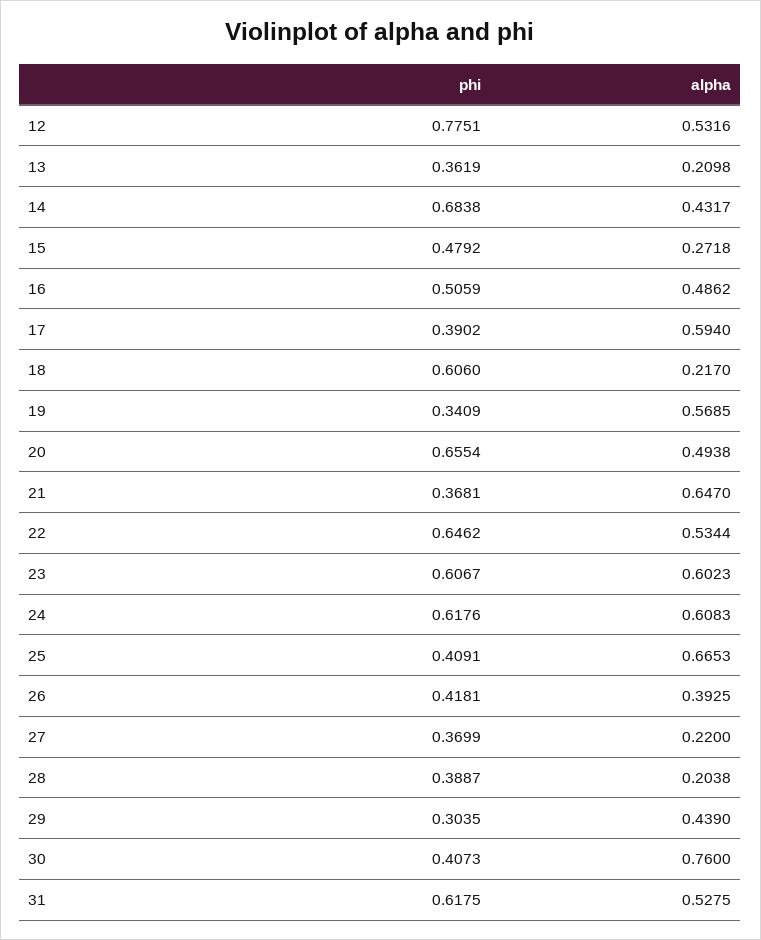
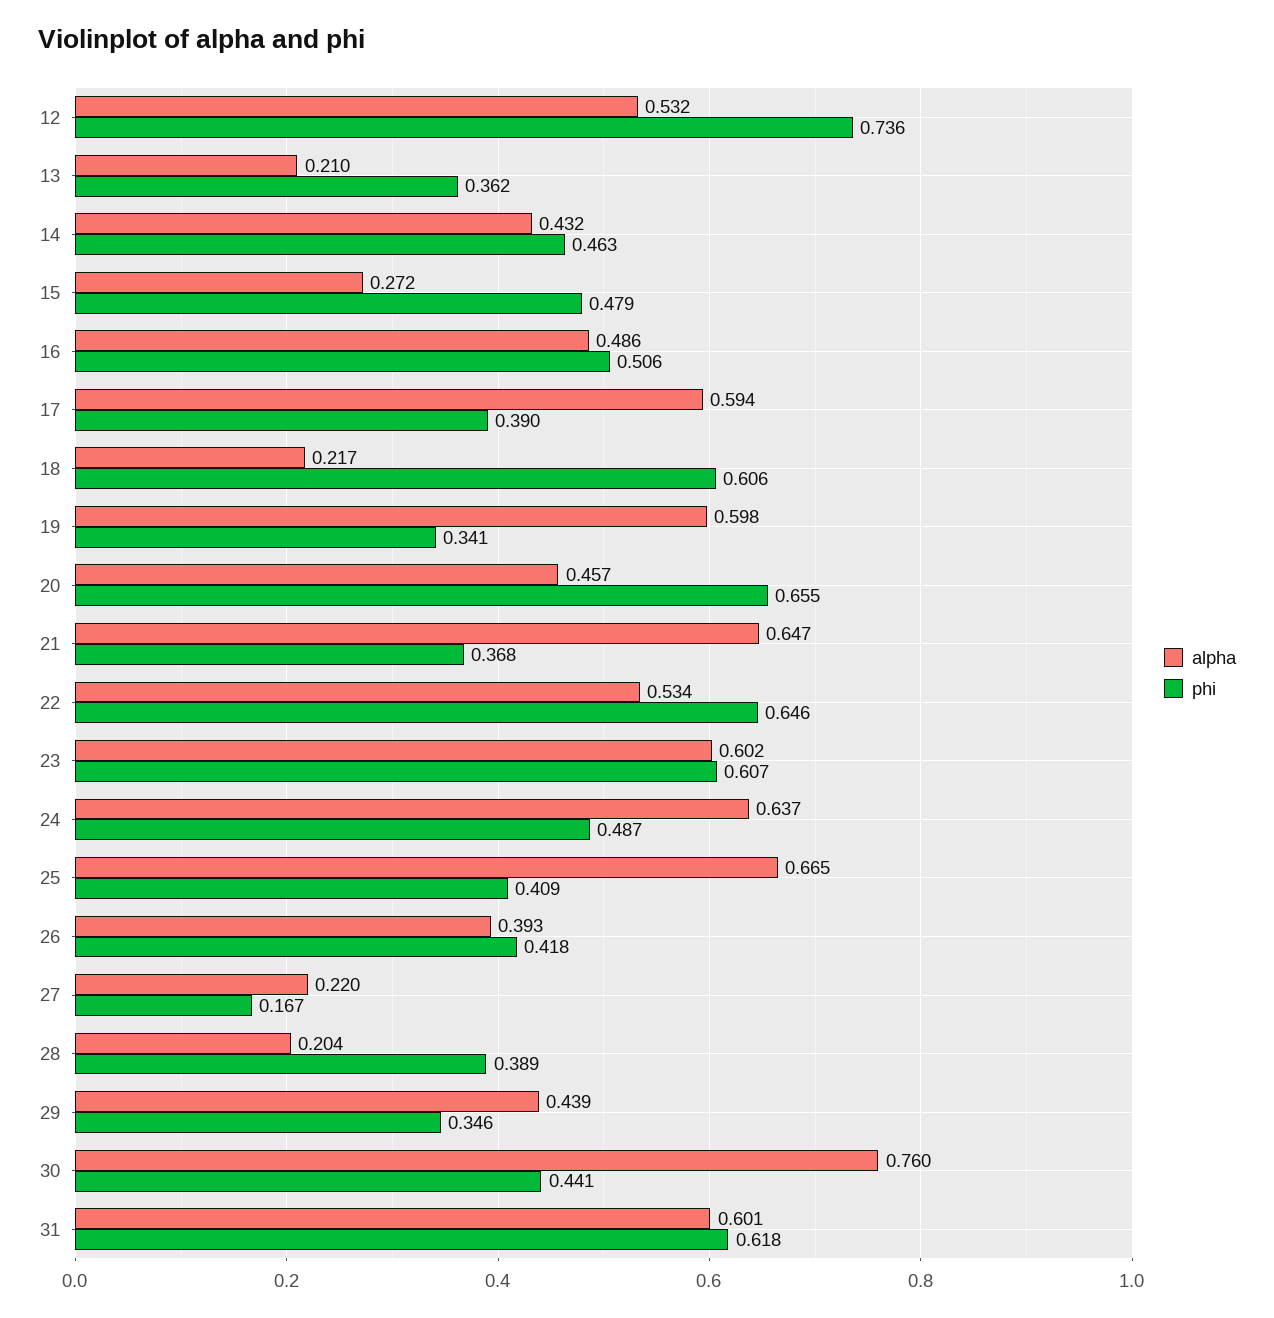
phi, 12: 0.7751 -> 0.736
phi, 14: 0.6838 -> 0.463
alpha, 19: 0.5685 -> 0.598
alpha, 20: 0.4938 -> 0.457
phi, 24: 0.6176 -> 0.487
alpha, 24: 0.6083 -> 0.637
phi, 27: 0.3699 -> 0.167
phi, 29: 0.3035 -> 0.346
phi, 30: 0.4073 -> 0.441
alpha, 31: 0.5275 -> 0.601

